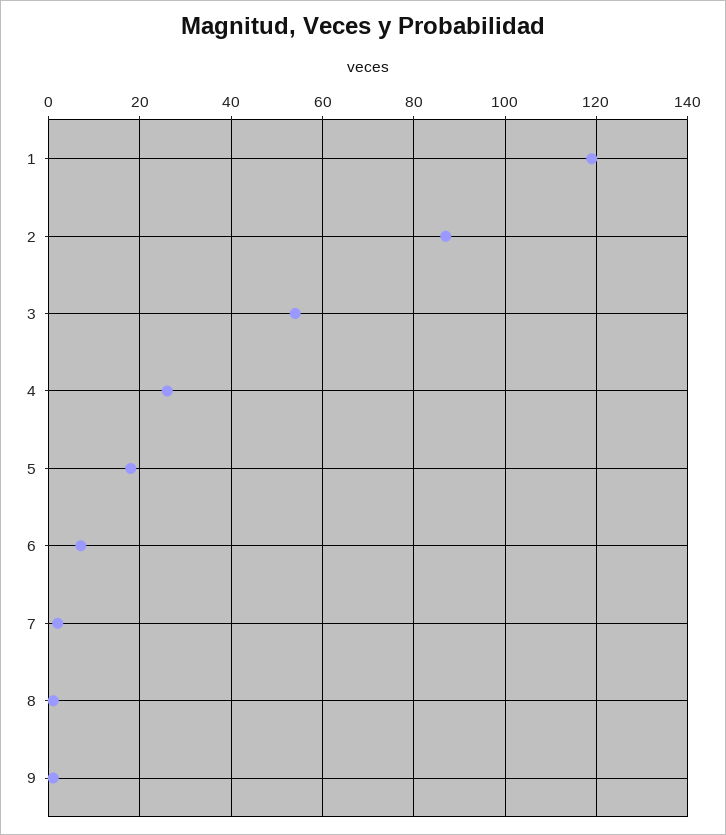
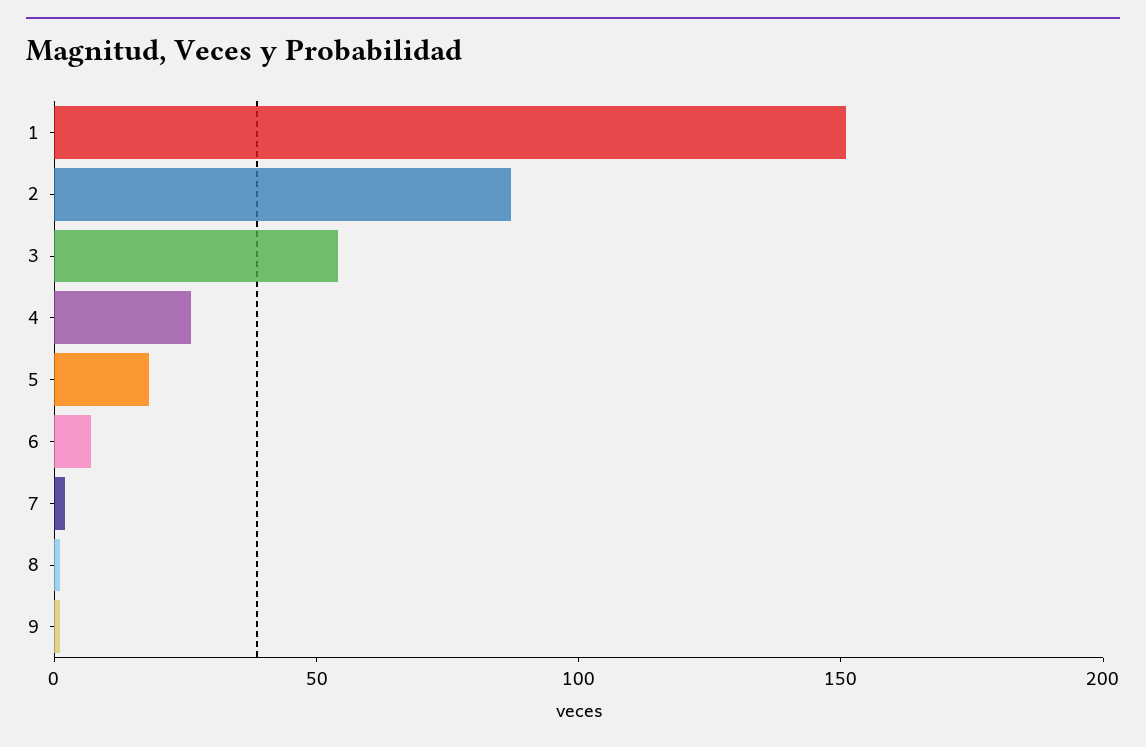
1: 120 -> 150

